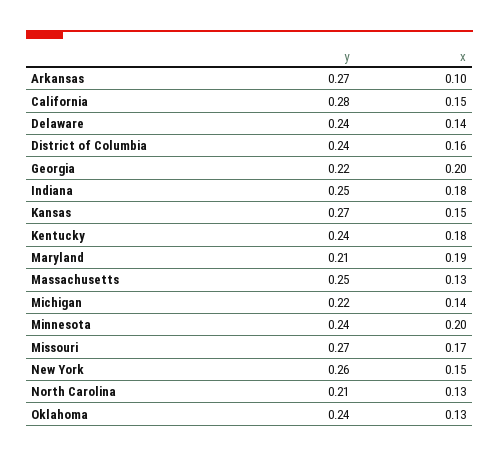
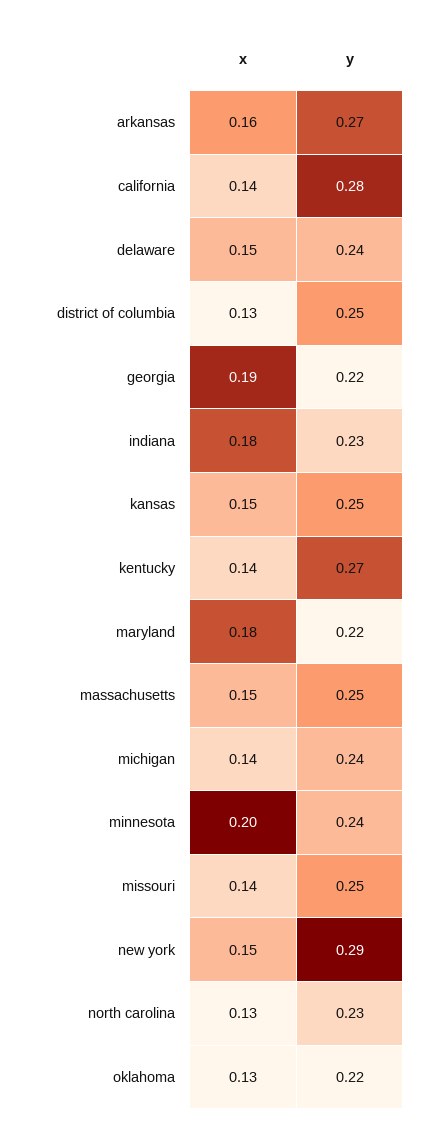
x, Arkansas: 0.1 -> 0.16
x, California: 0.15 -> 0.14
x, Delaware: 0.14 -> 0.15
y, District of Columbia: 0.24 -> 0.25
x, District of Columbia: 0.16 -> 0.13
x, Georgia: 0.2 -> 0.19
y, Indiana: 0.25 -> 0.23
y, Kansas: 0.27 -> 0.25
y, Kentucky: 0.24 -> 0.27
x, Kentucky: 0.18 -> 0.14
y, Maryland: 0.21 -> 0.22
x, Maryland: 0.19 -> 0.18
x, Massachusetts: 0.13 -> 0.15
y, Michigan: 0.22 -> 0.24
y, Missouri: 0.27 -> 0.25
x, Missouri: 0.17 -> 0.14
y, New York: 0.26 -> 0.29
y, North Carolina: 0.21 -> 0.23
y, Oklahoma: 0.24 -> 0.22

